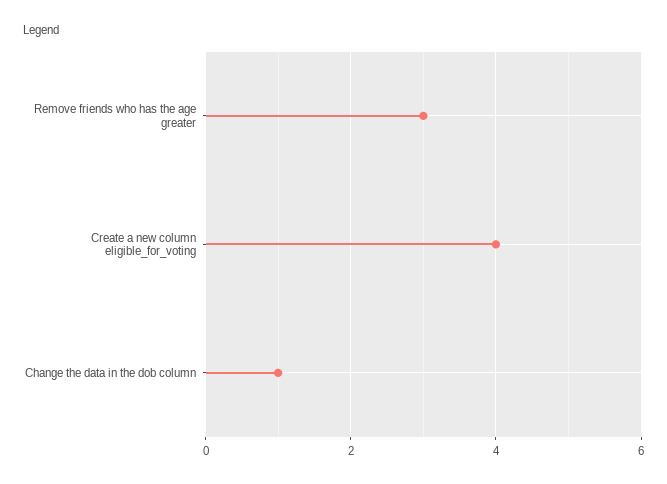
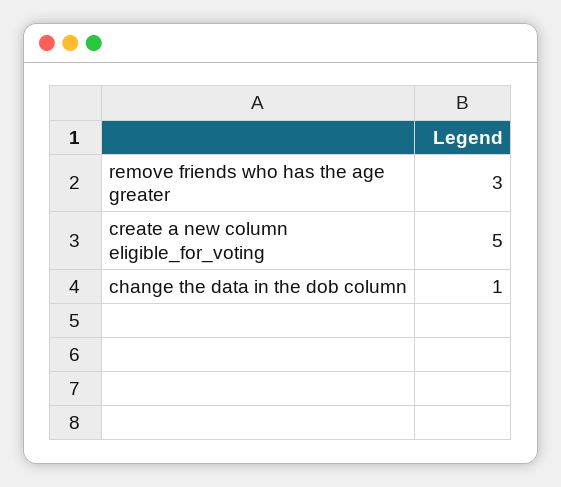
Create a new column eligible_for_voting: 4 -> 5

